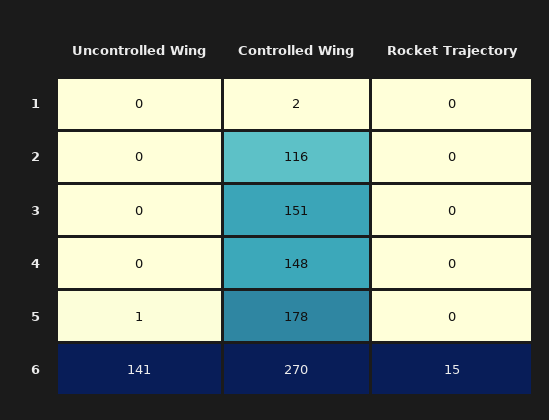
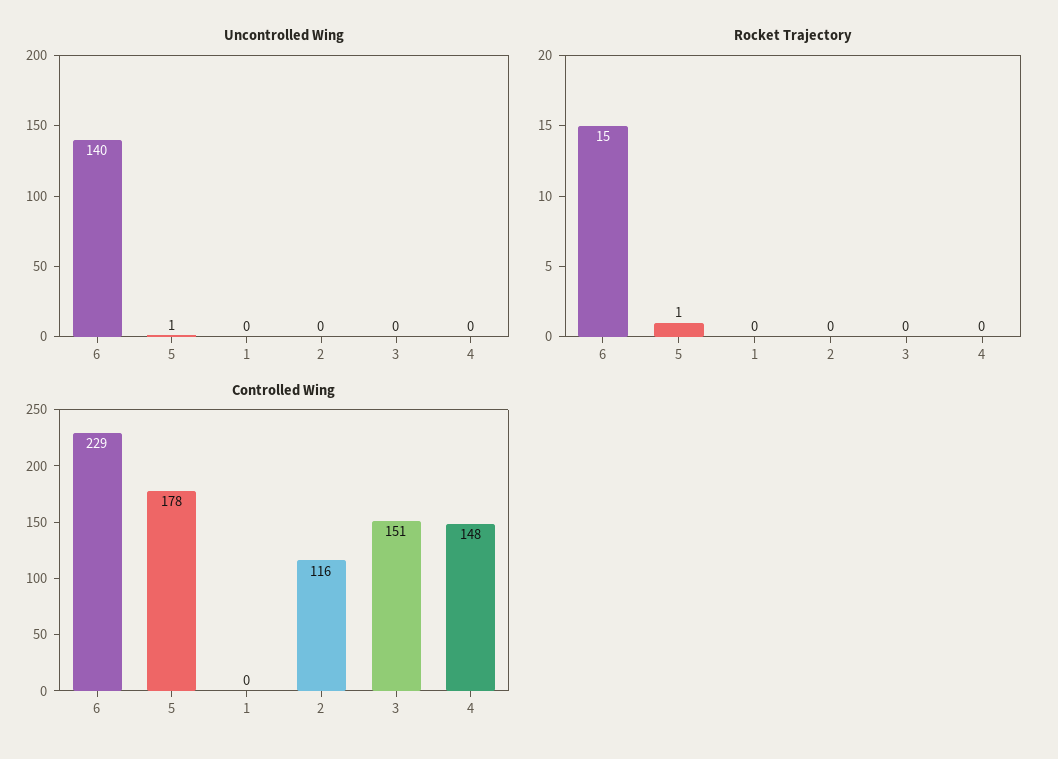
Controlled Wing, 1: 2 -> 0
Rocket Trajectory, 5: 0 -> 1
Uncontrolled Wing, 6: 141 -> 140
Controlled Wing, 6: 270 -> 229

